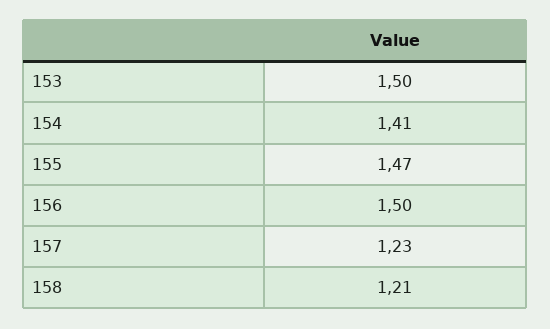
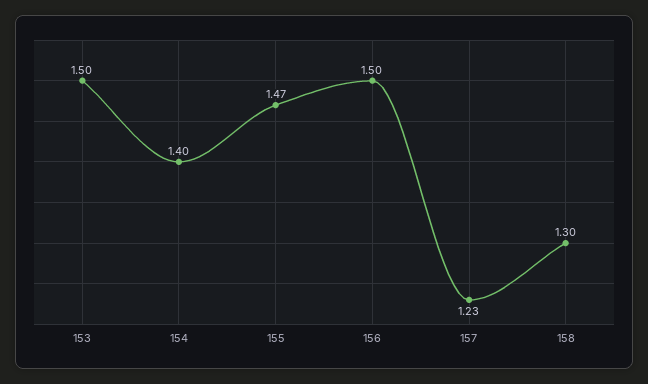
154: 1.41 -> 1.4
158: 1.21 -> 1.3

